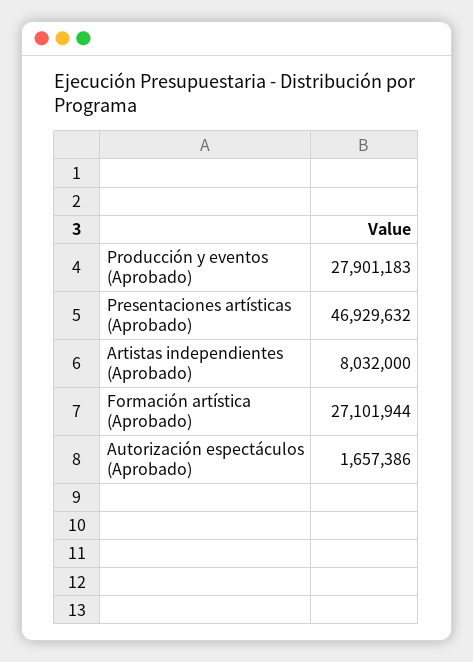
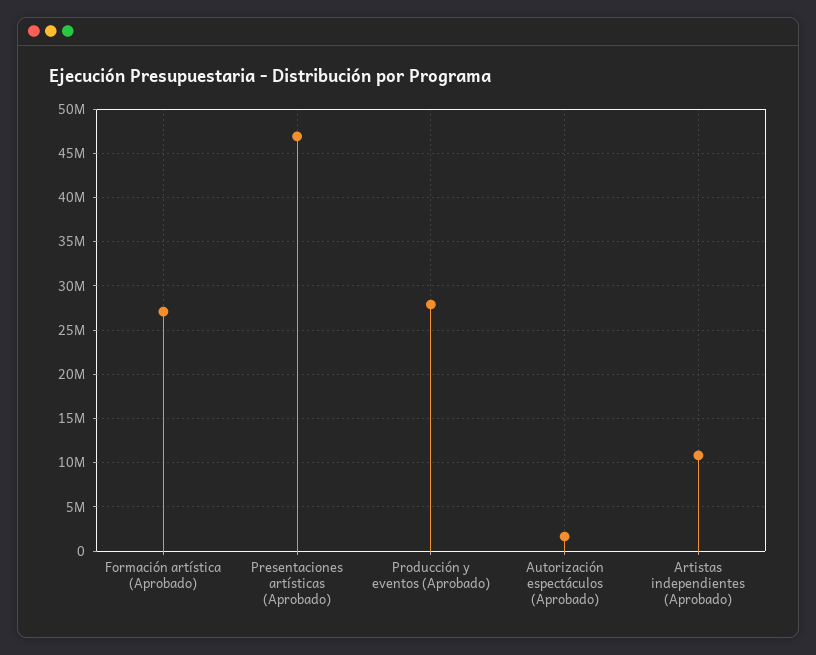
Artistas independientes (Aprobado): 8032000 -> 11000000

